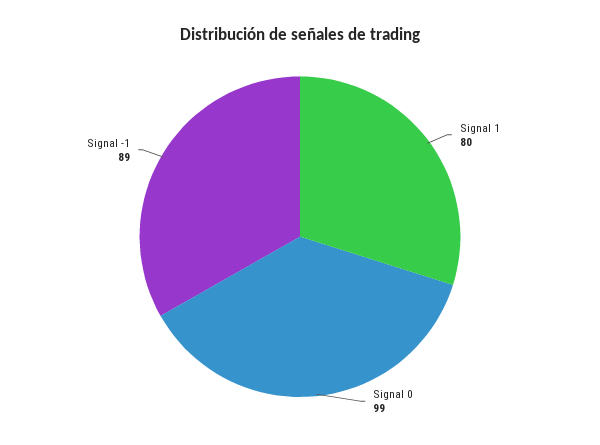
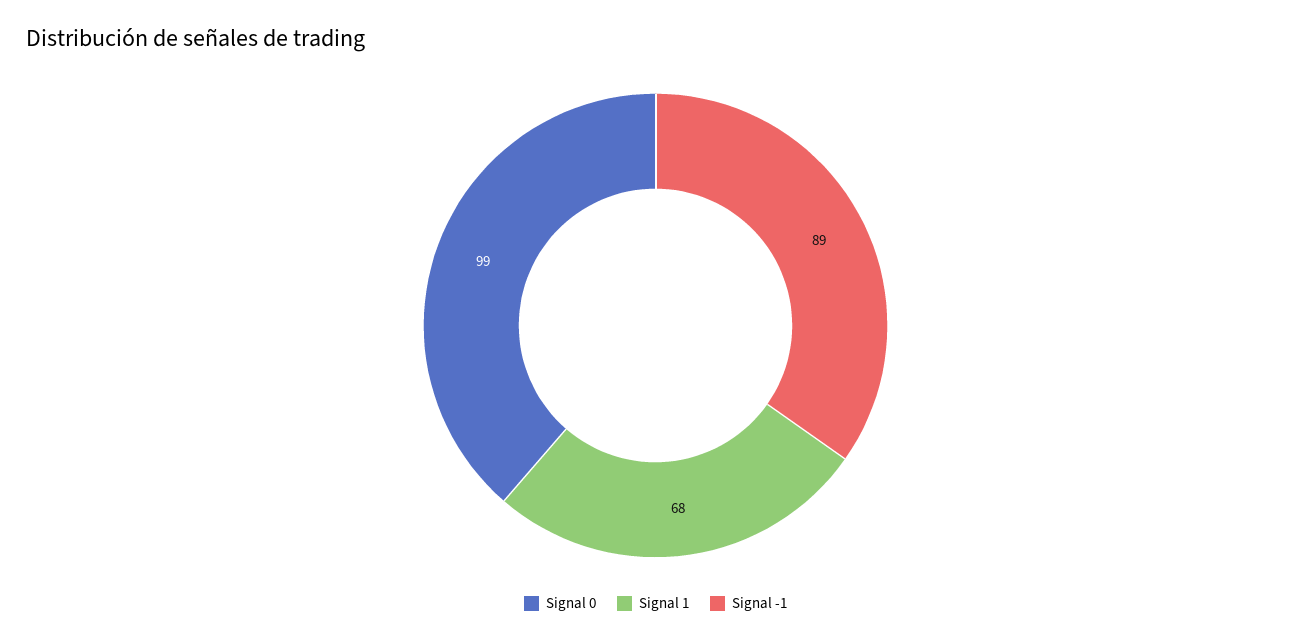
Signal 1: 80 -> 68

